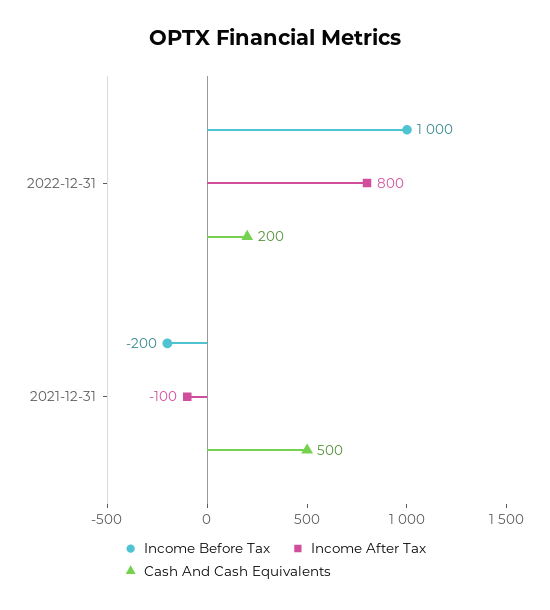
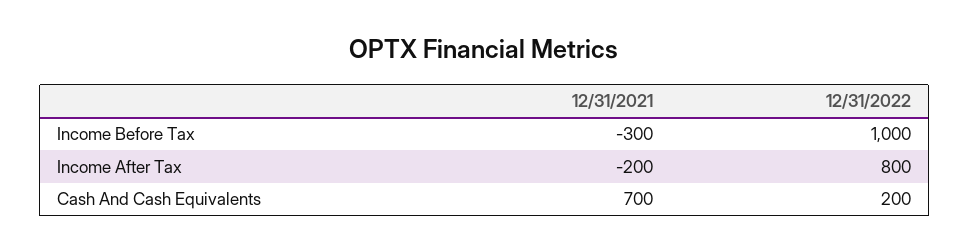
Income Before Tax, 2021-12-31: -200 -> -300
Income After Tax, 2021-12-31: -100 -> -200
Cash And Cash Equivalents, 2021-12-31: 500 -> 700

